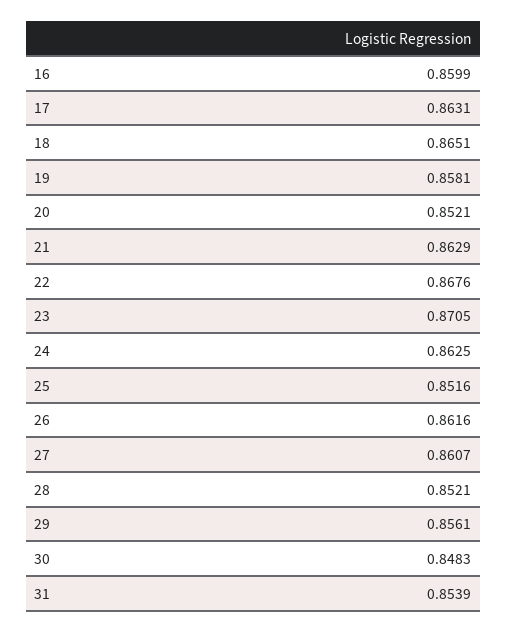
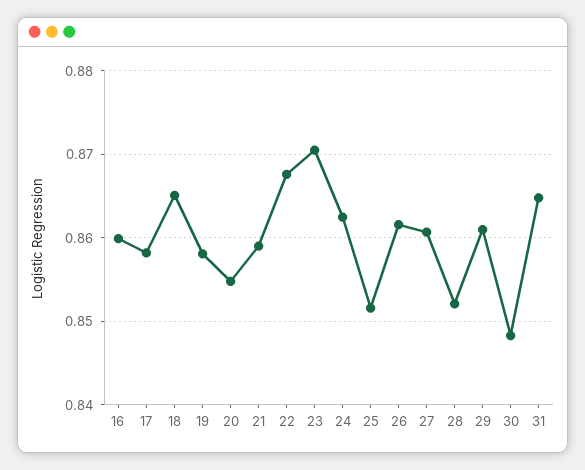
17: 0.8631 -> 0.858
20: 0.8521 -> 0.855
21: 0.8629 -> 0.859
29: 0.8561 -> 0.861
31: 0.8539 -> 0.865

